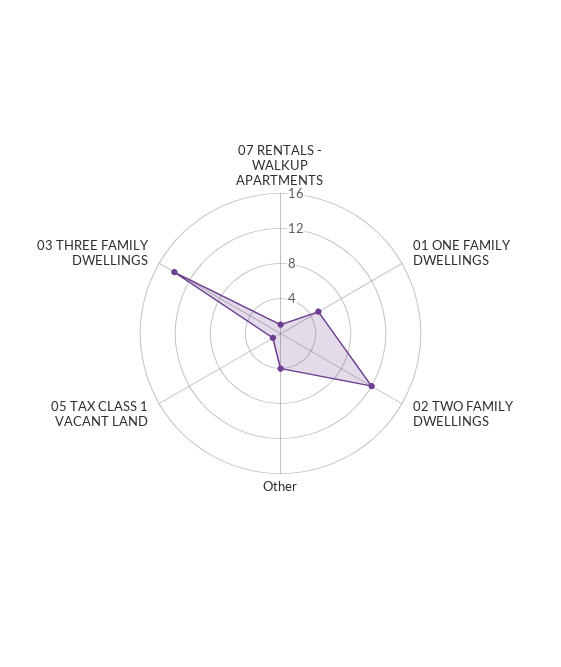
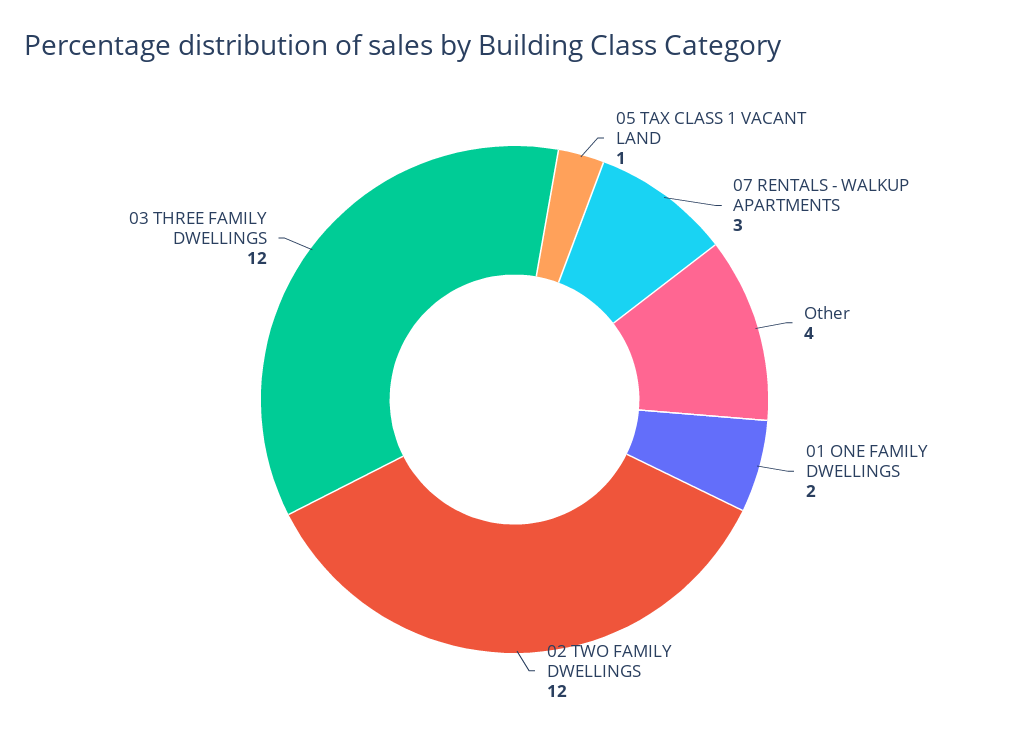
07 RENTALS - WALKUP APARTMENTS: 1 -> 3
01 ONE FAMILY DWELLINGS: 5 -> 2
03 THREE FAMILY DWELLINGS: 14 -> 12

